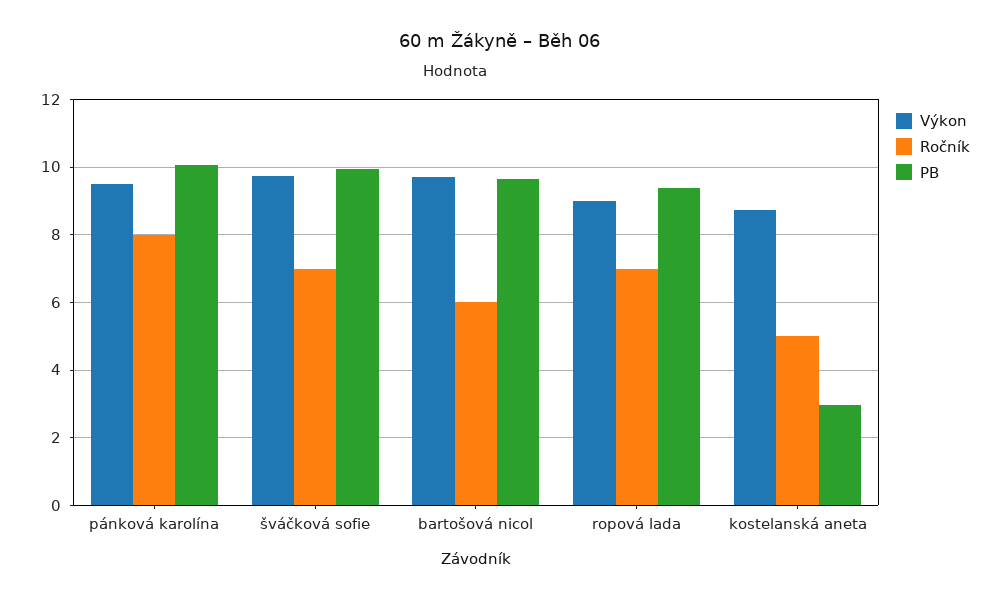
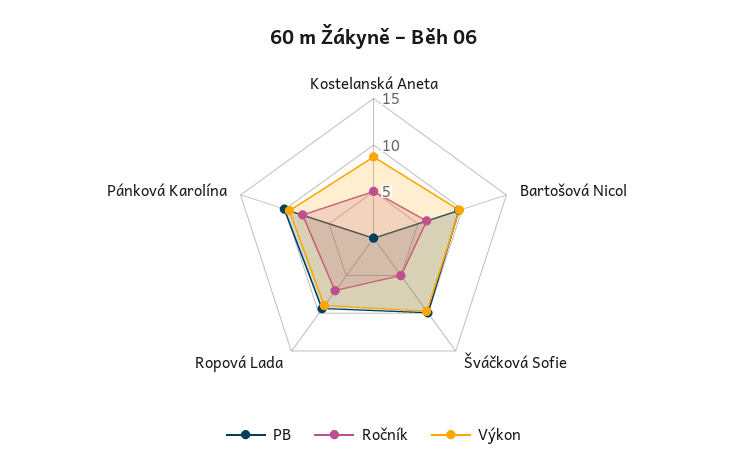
Ročník, šváčková sofie: 7 -> 5
PB, kostelanská aneta: 3 -> 0

